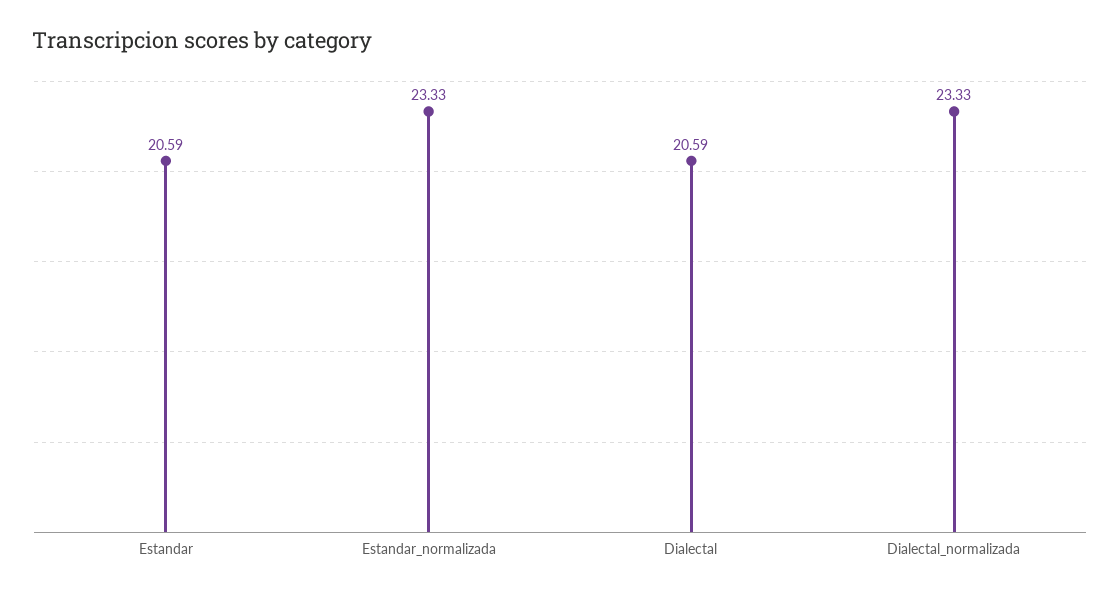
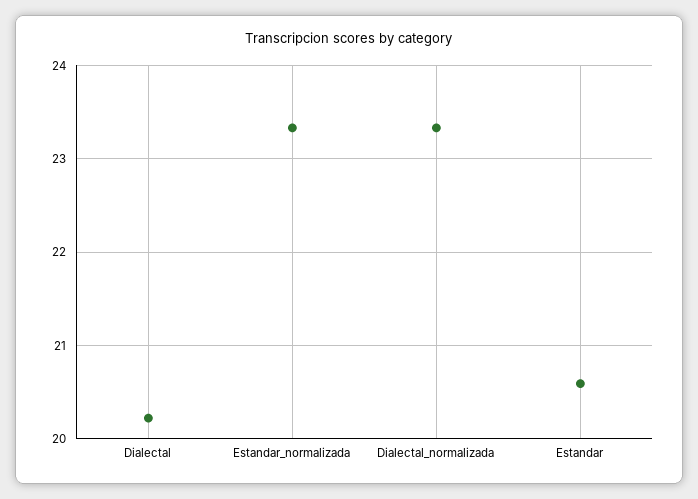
Dialectal: 20.59 -> 20.2

